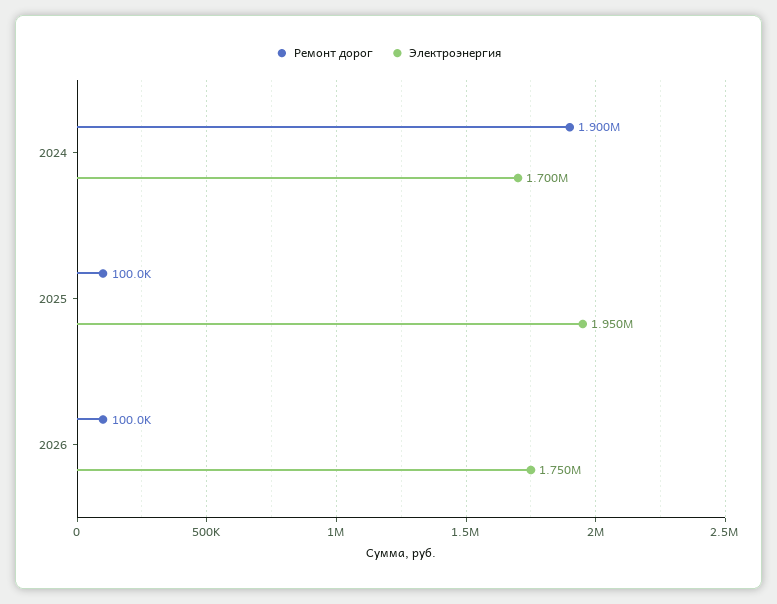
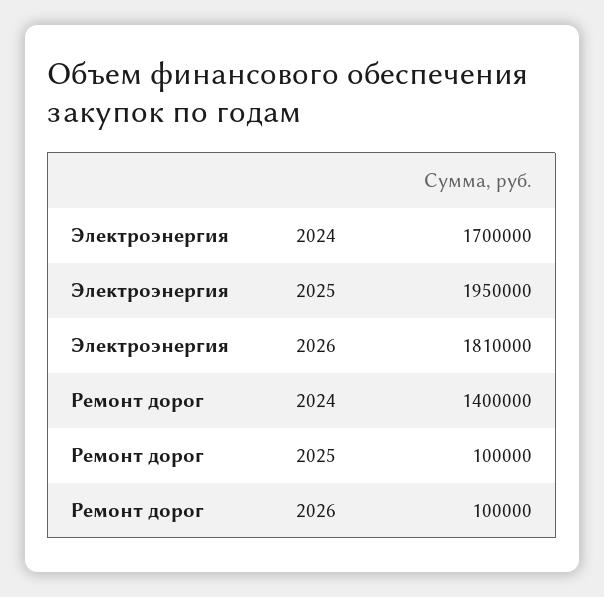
Ремонт дорог, 2024: 1900000 -> 1400000
Электроэнергия, 2026: 1750000 -> 1810000

